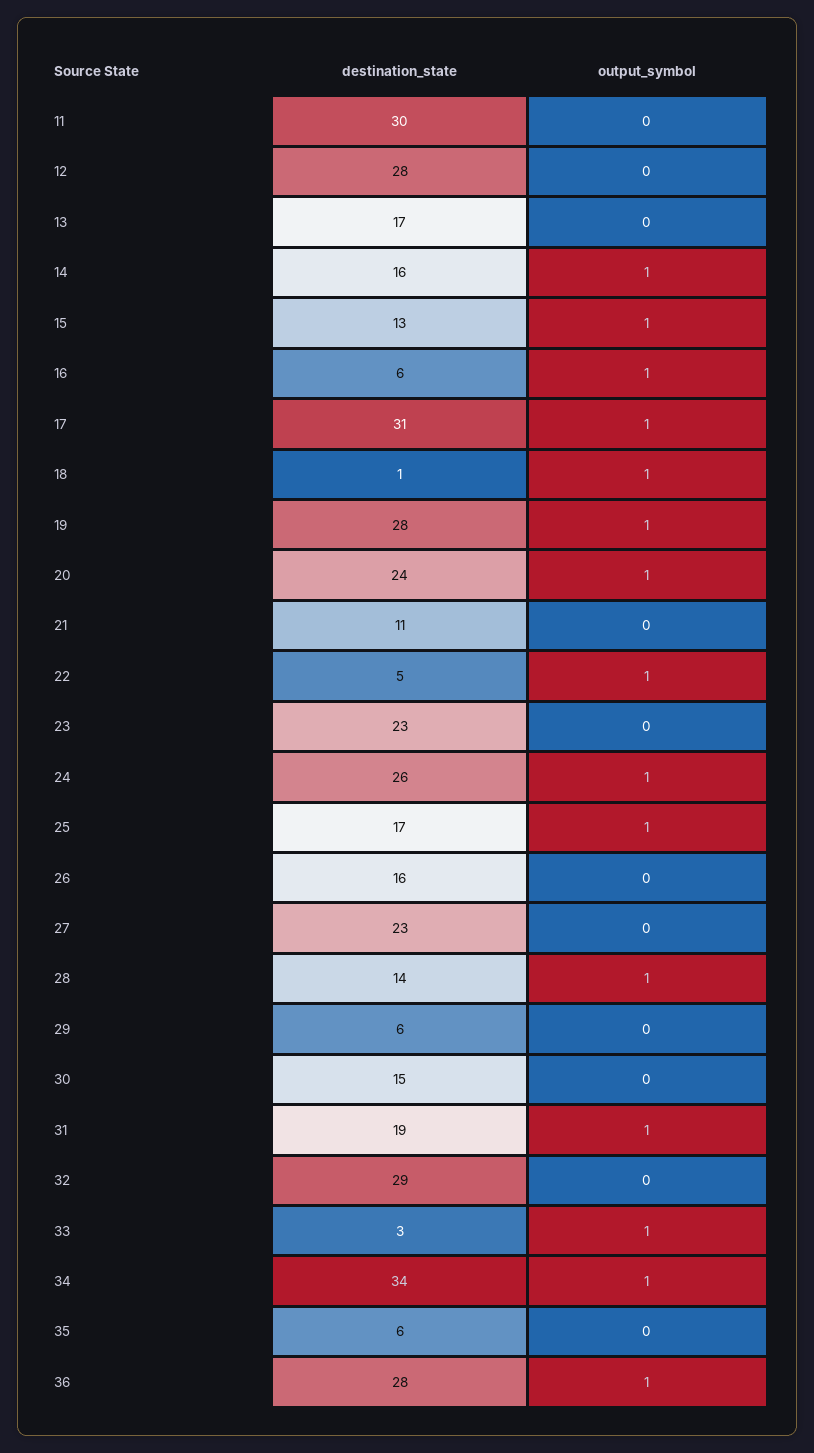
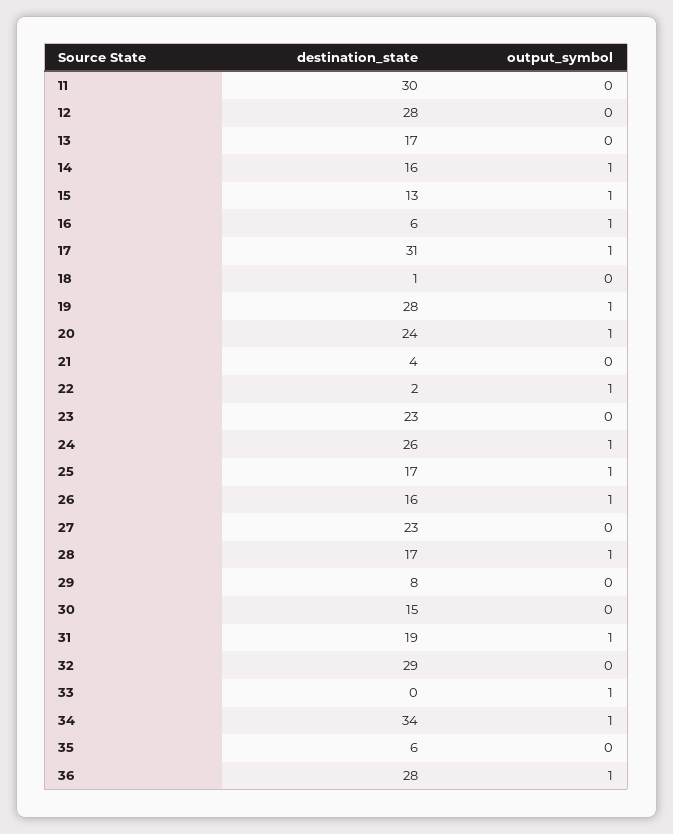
output_symbol, 18: 1 -> 0
destination_state, 21: 11 -> 4
destination_state, 22: 5 -> 2
output_symbol, 26: 0 -> 1
destination_state, 28: 14 -> 17
destination_state, 29: 6 -> 8
destination_state, 33: 3 -> 0

